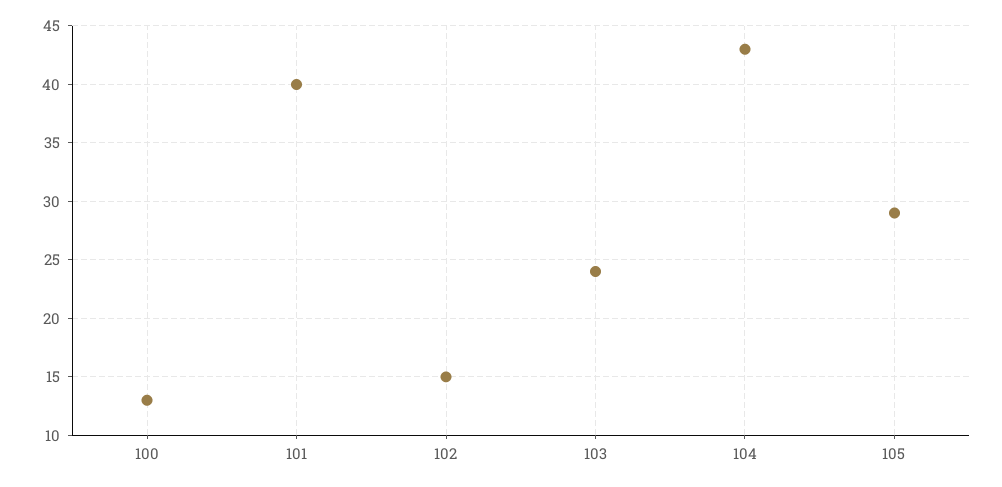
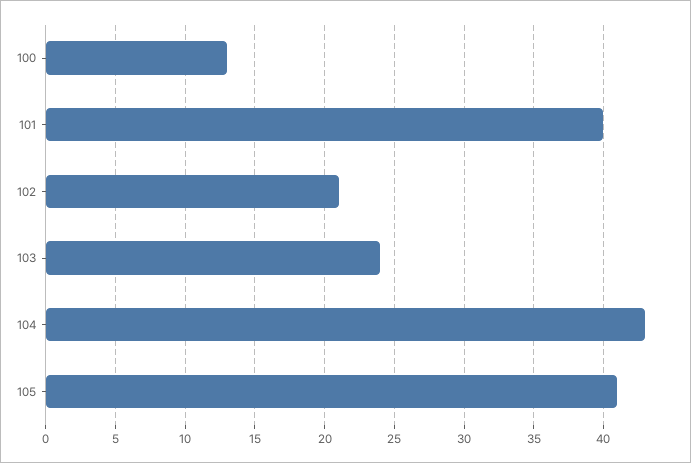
102: 15 -> 21
105: 29 -> 41

